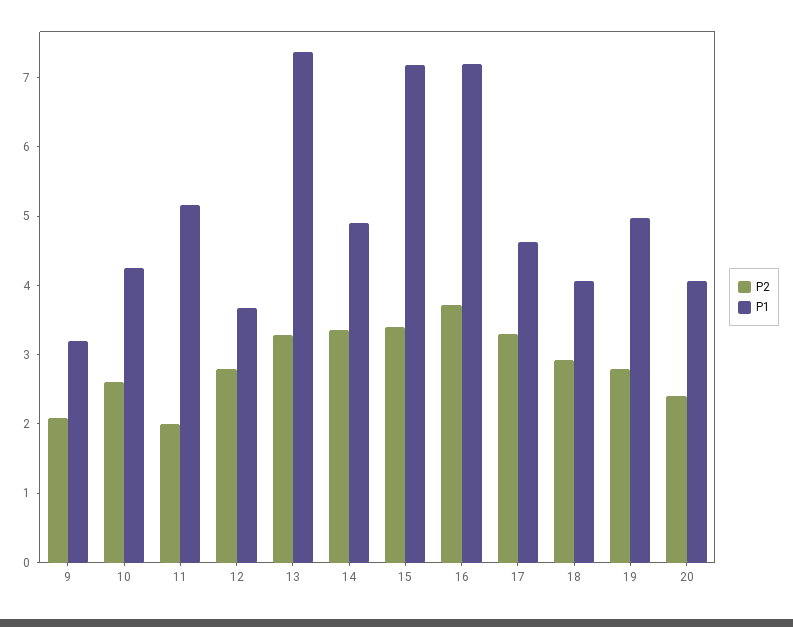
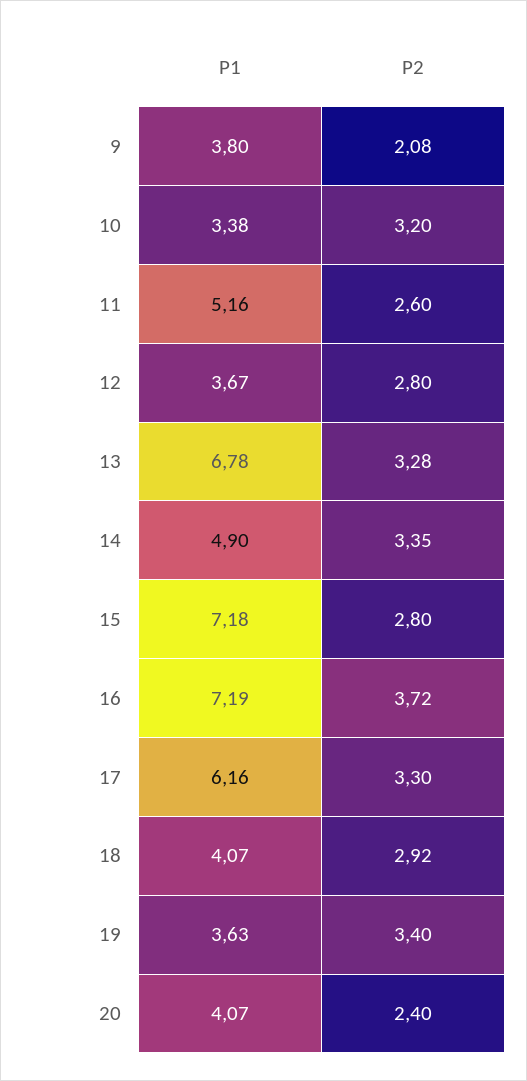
P1, 9: 3.2 -> 3.8
P2, 10: 2.6 -> 3.2
P1, 10: 4.2 -> 3.38
P2, 11: 2 -> 2.6
P1, 13: 7.4 -> 6.78
P2, 15: 3.4 -> 2.8
P1, 17: 4.6 -> 6.16
P2, 19: 2.8 -> 3.4
P1, 19: 5 -> 3.63

